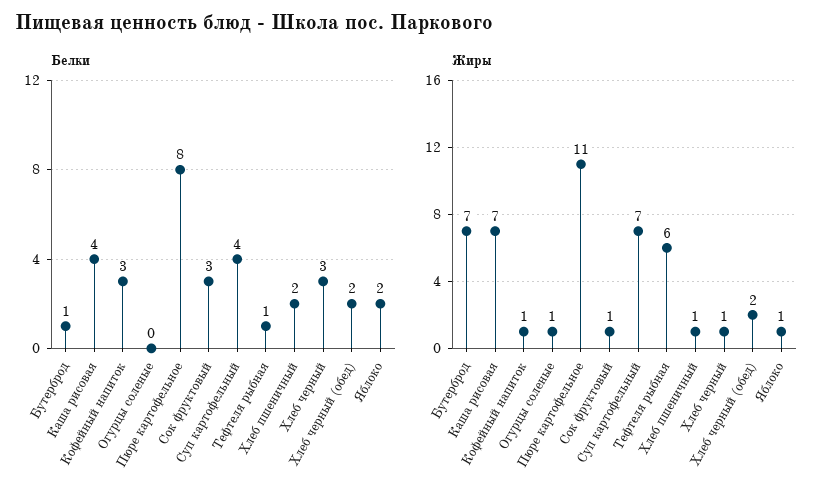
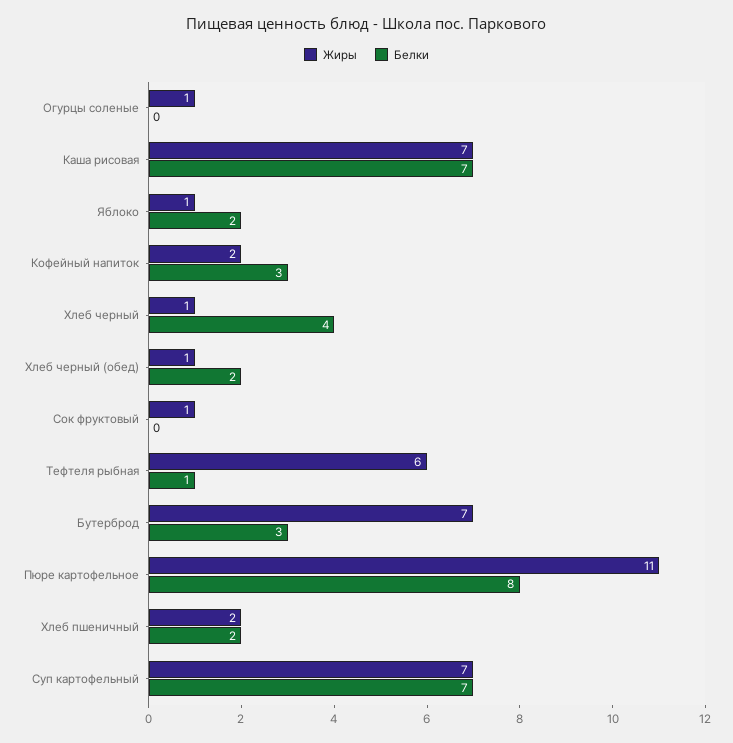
Белки, Бутерброд: 1 -> 3
Белки, Каша рисовая: 4 -> 7
Белки, Сок фруктовый: 3 -> 0
Белки, Суп картофельный: 4 -> 7
Белки, Хлеб черный: 3 -> 4
Жиры, Кофейный напиток: 1 -> 2
Жиры, Хлеб пшеничный: 1 -> 2
Жиры, Хлеб черный (обед): 2 -> 1

